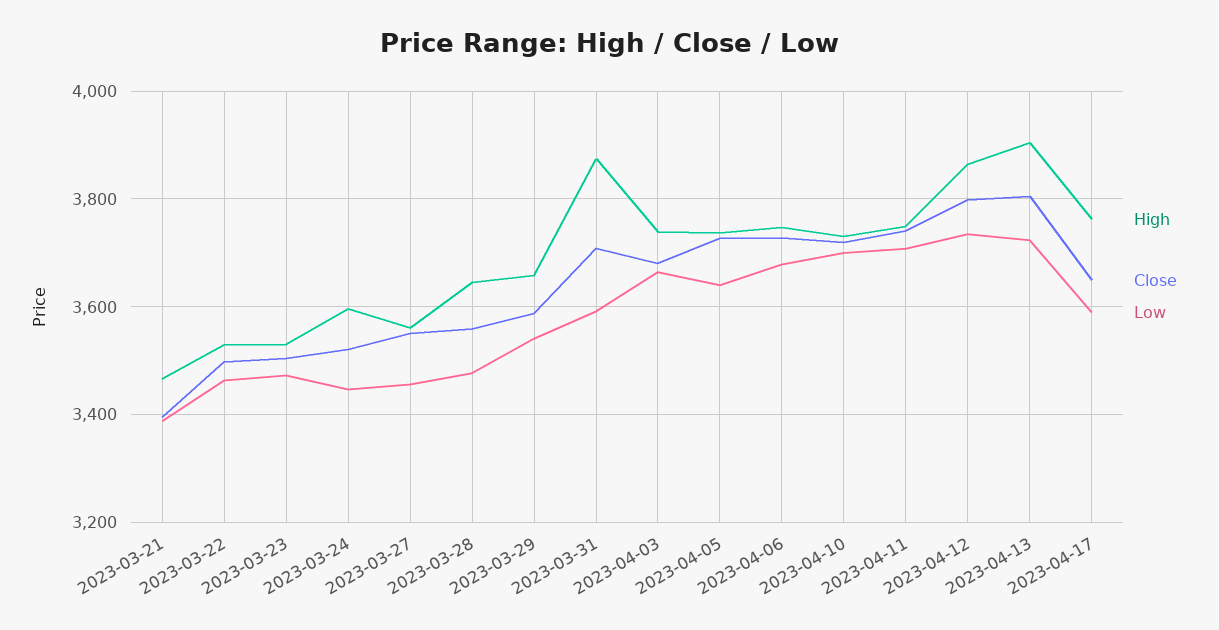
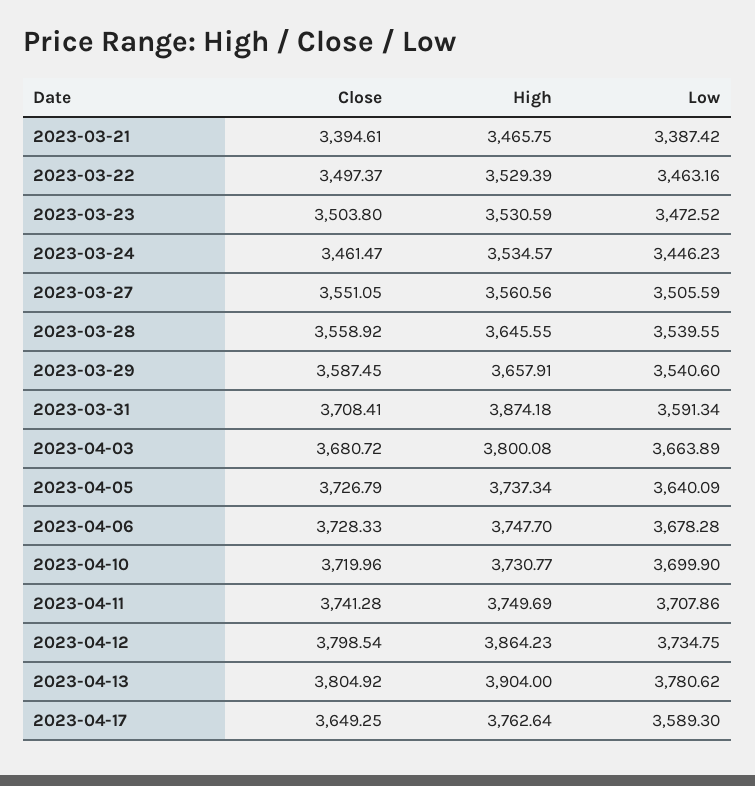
High, 2023-03-24: 3600 -> 3534.57
Close, 2023-03-24: 3520 -> 3461.47
Low, 2023-03-27: 3460 -> 3505.59
Low, 2023-03-28: 3480 -> 3539.55
High, 2023-04-03: 3740 -> 3800.08
Low, 2023-04-13: 3720 -> 3780.62

